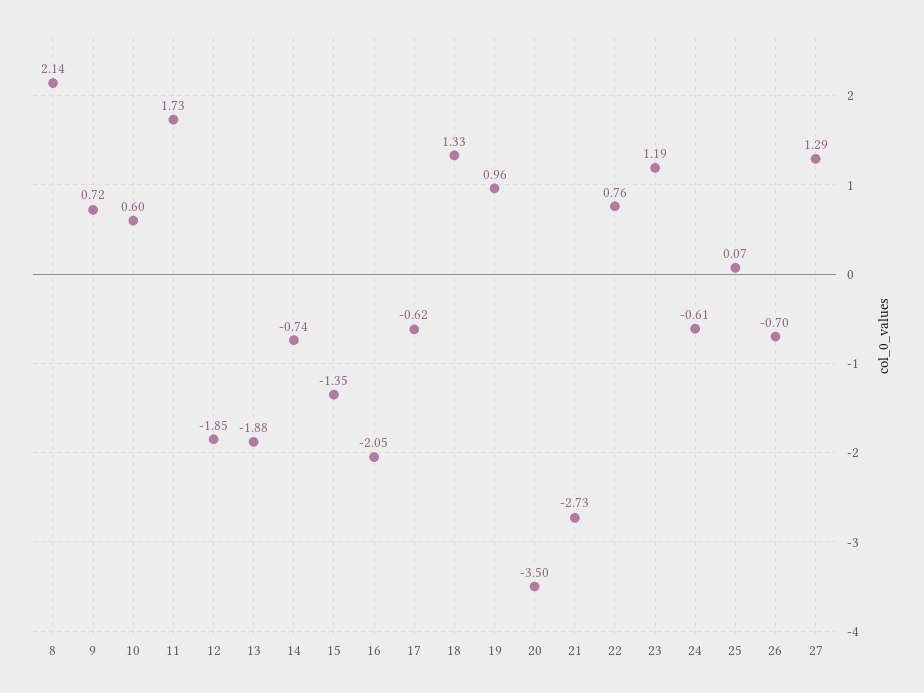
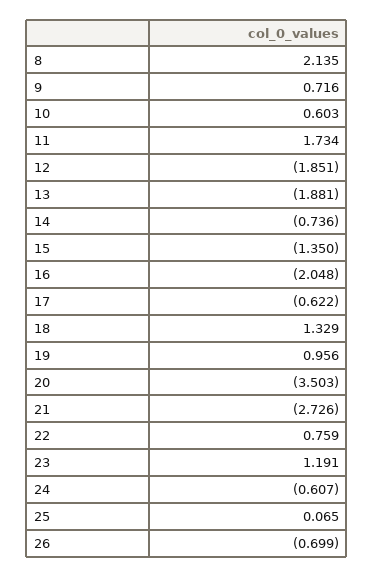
27: 1.29 -> none

